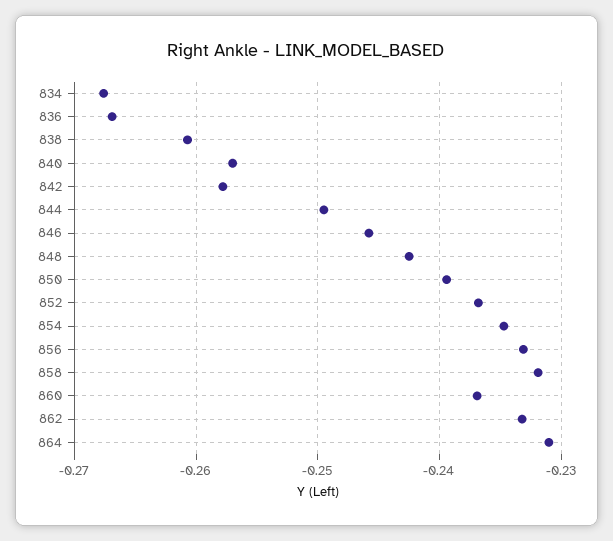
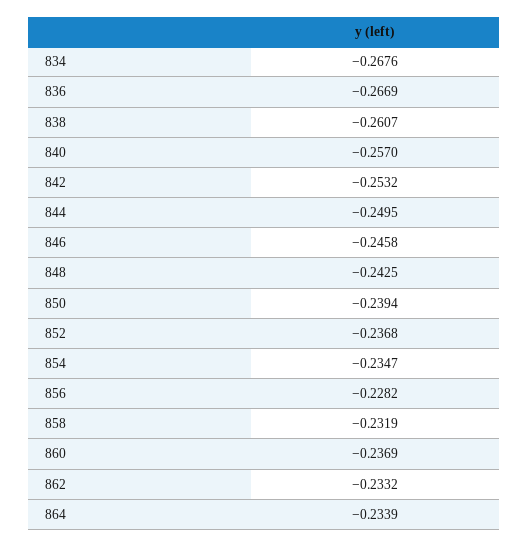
842: -0.258 -> -0.2532
856: -0.233 -> -0.2282
864: -0.231 -> -0.2339

